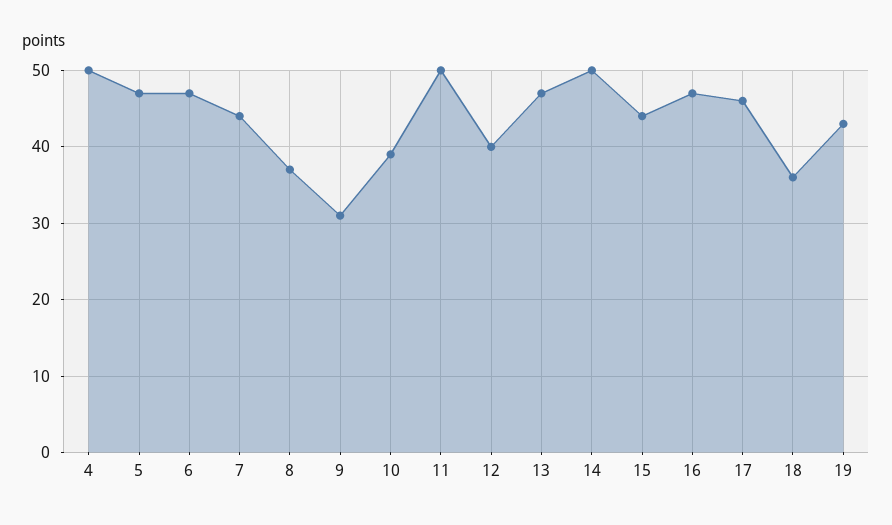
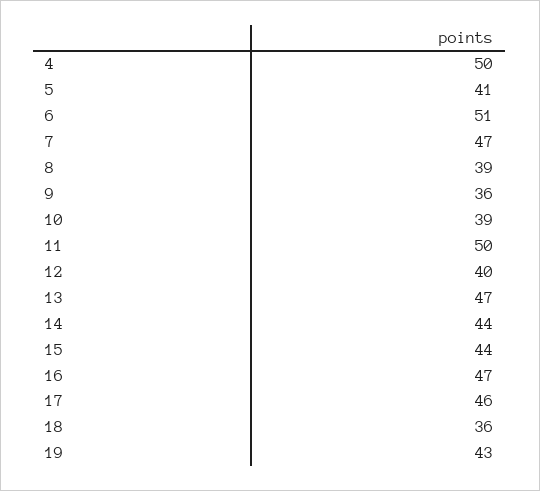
5: 47 -> 41
6: 47 -> 51
7: 44 -> 47
8: 37 -> 39
9: 31 -> 36
14: 50 -> 44

